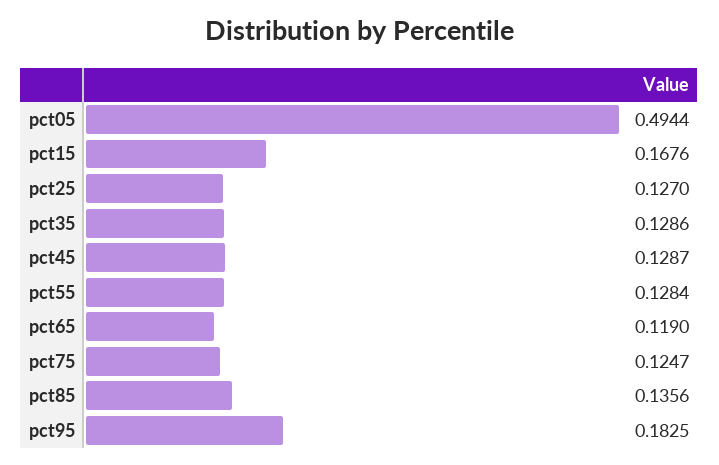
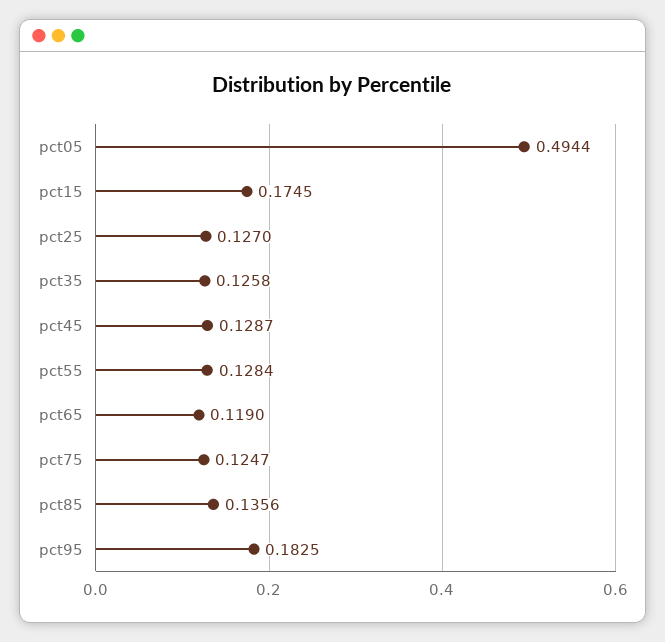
pct15: 0.1676 -> 0.1745
pct35: 0.1286 -> 0.1258

